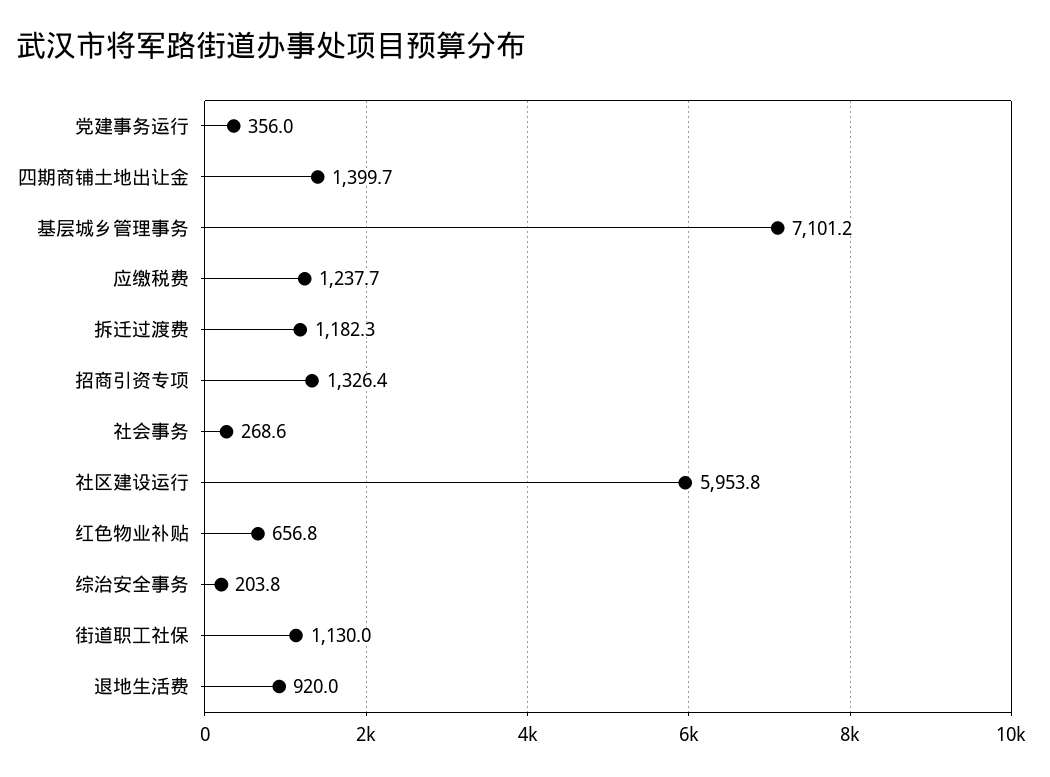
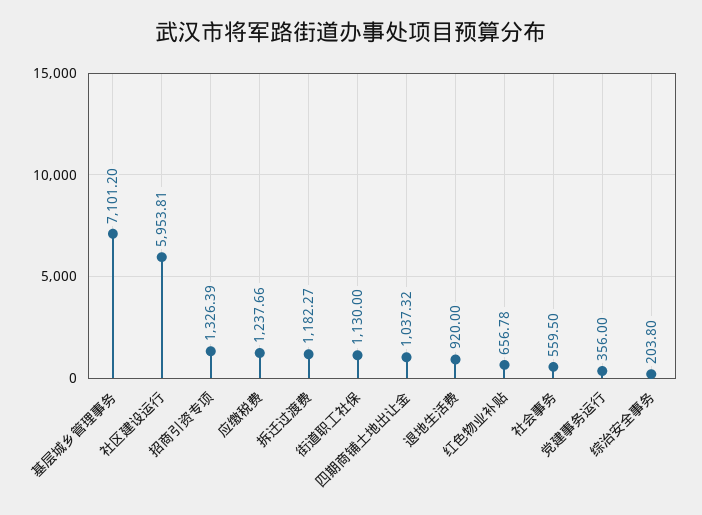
四期商铺土地出让金: 1399.7 -> 1037.32
社会事务: 268.6 -> 559.5

